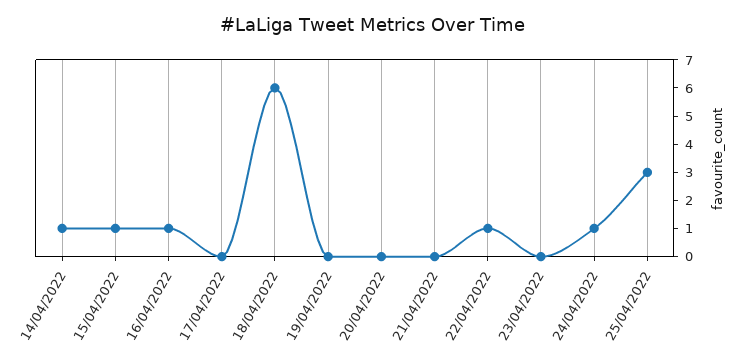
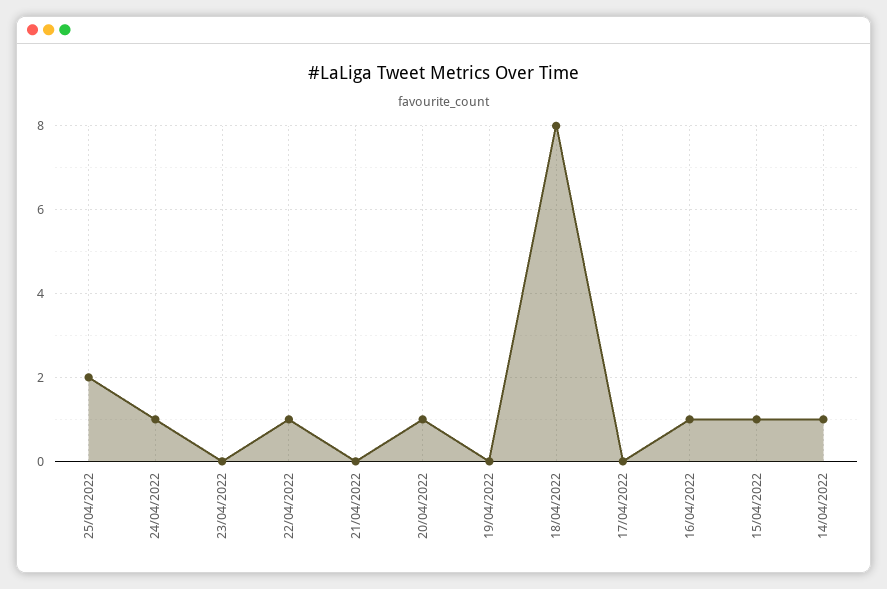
18/04/2022: 6 -> 8
20/04/2022: 0 -> 1
25/04/2022: 3 -> 2

